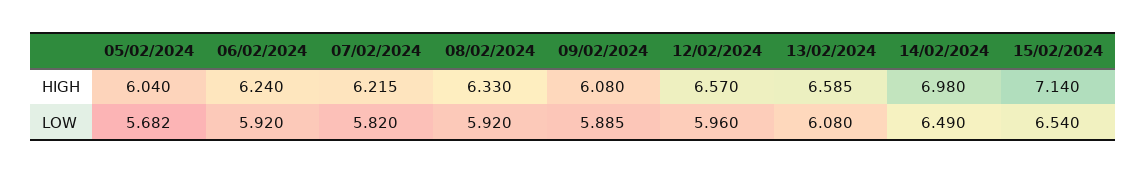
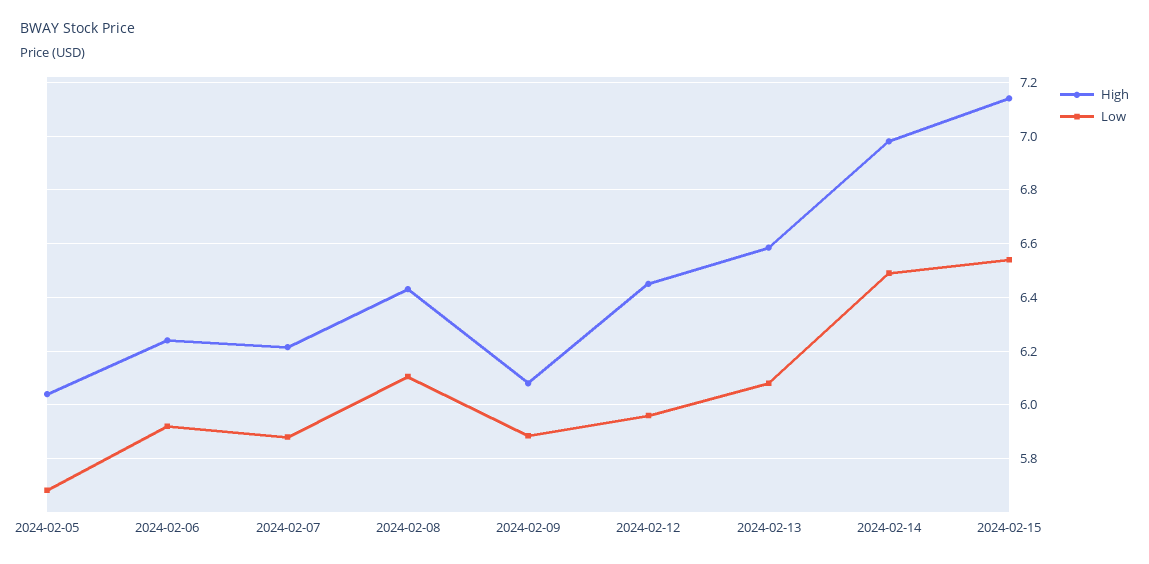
HIGH, 08/02/2024: 6.33 -> 6.425
HIGH, 12/02/2024: 6.57 -> 6.45
LOW, 07/02/2024: 5.82 -> 5.875
LOW, 08/02/2024: 5.92 -> 6.1

